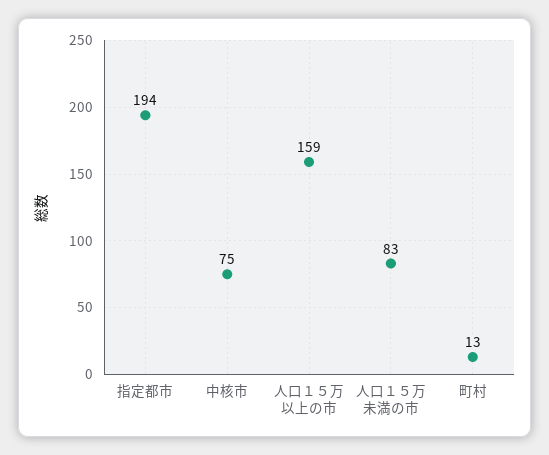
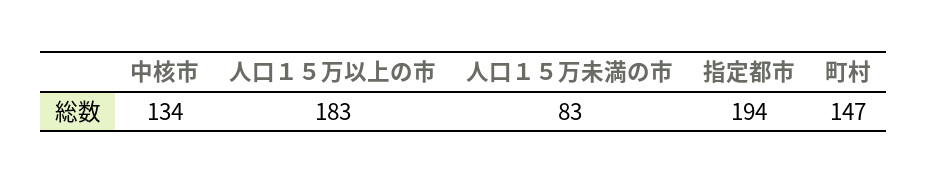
中核市: 75 -> 134
人口１５万以上の市: 159 -> 183
町村: 13 -> 147

